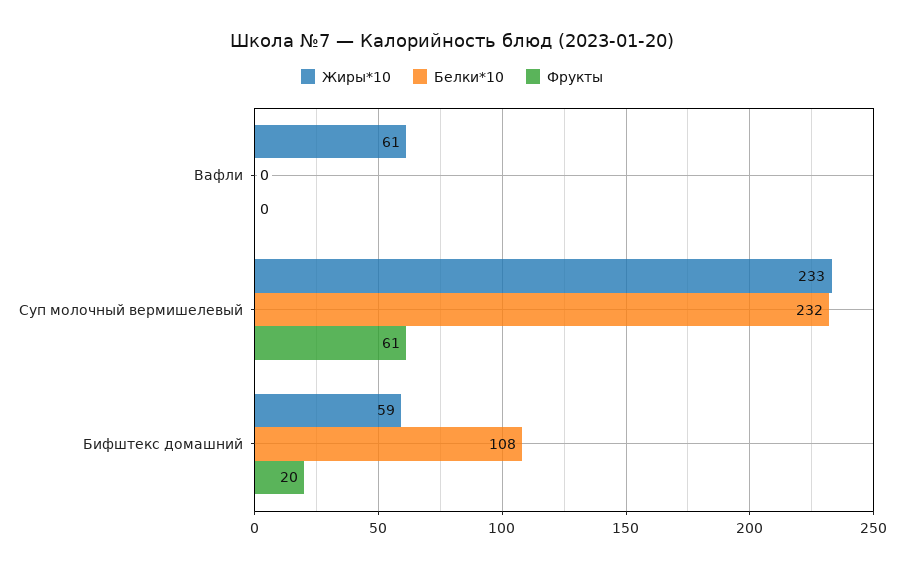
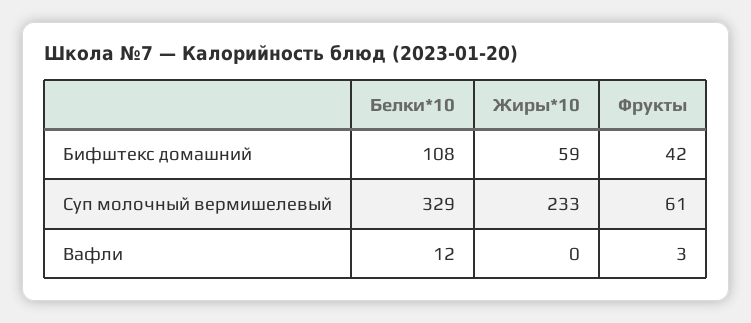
Жиры*10, Вафли: 61 -> 0
Белки*10, Вафли: 0 -> 12
Фрукты, Вафли: 0 -> 3
Белки*10, Суп молочный вермишелевый: 232 -> 329
Фрукты, Бифштекс домашний: 20 -> 42

